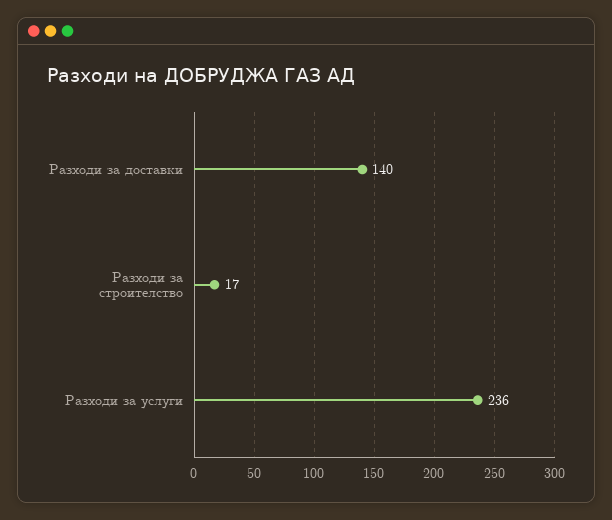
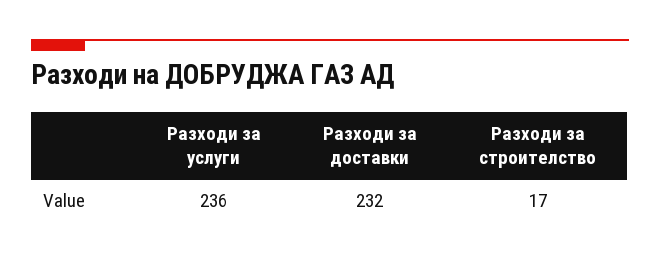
Разходи за доставки: 140 -> 232

